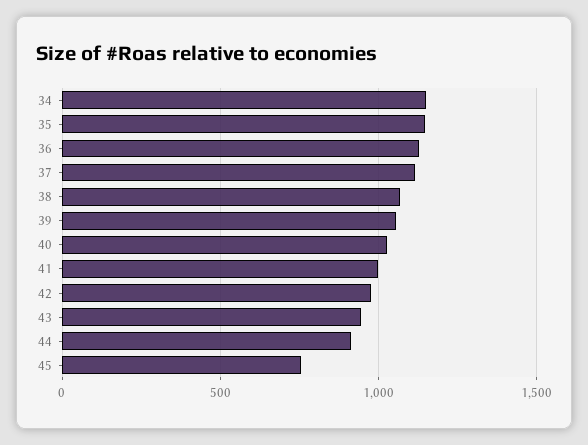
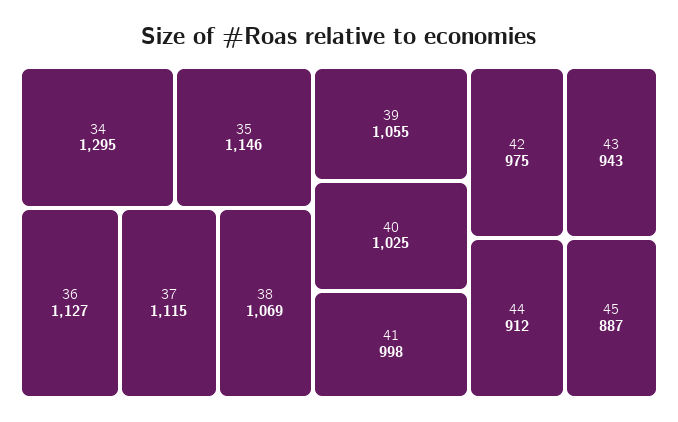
34: 1150 -> 1295
45: 750 -> 887

